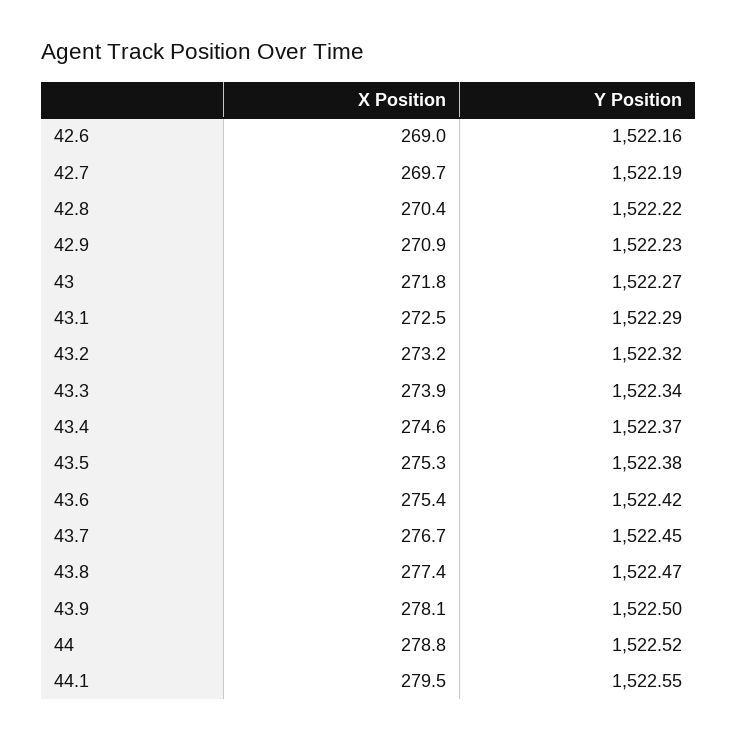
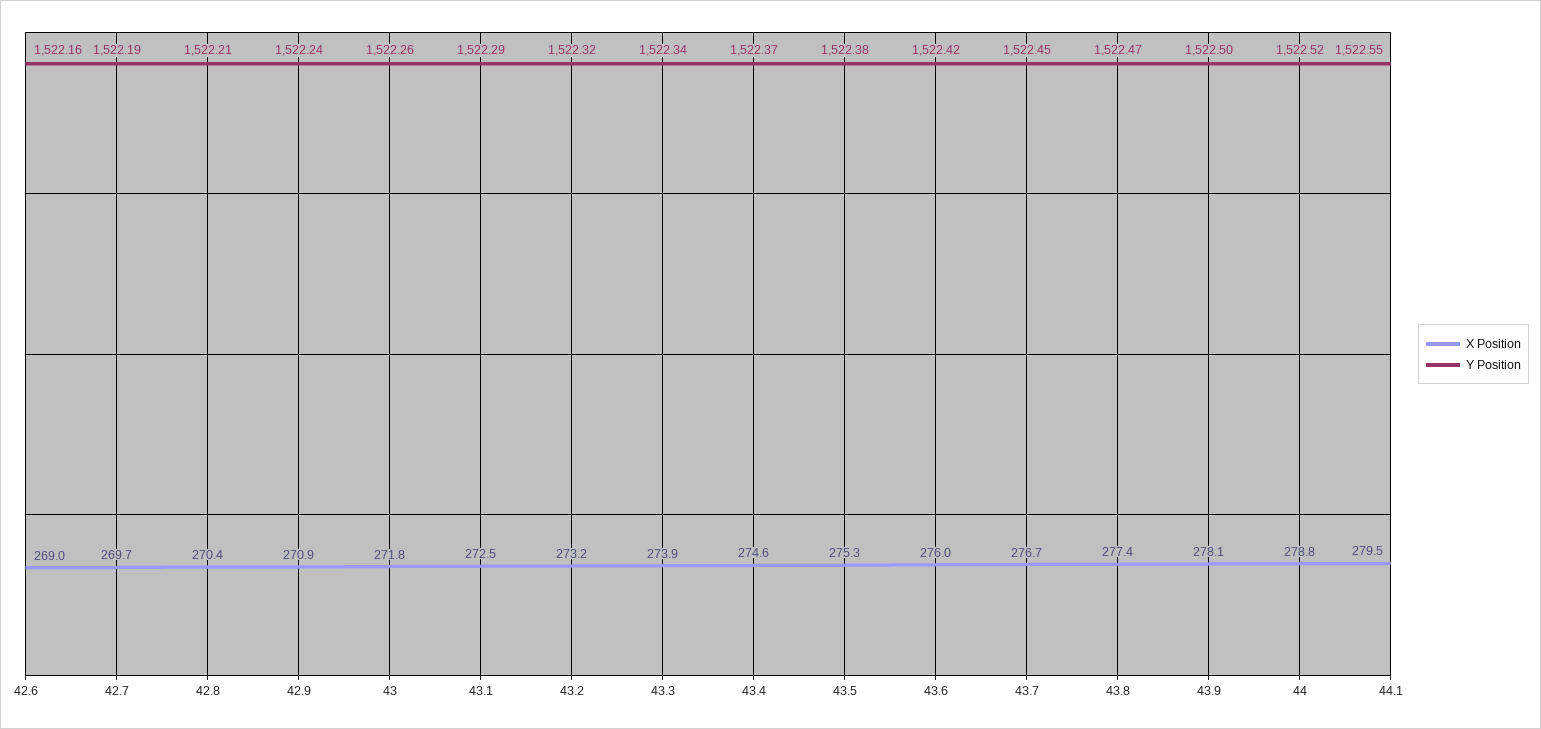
Y Position, 42.8: 1522.22 -> 1522.21
Y Position, 42.9: 1522.23 -> 1522.24
Y Position, 43: 1522.27 -> 1522.26
X Position, 43.6: 275.4 -> 276

